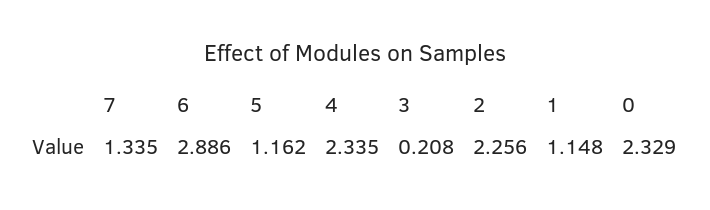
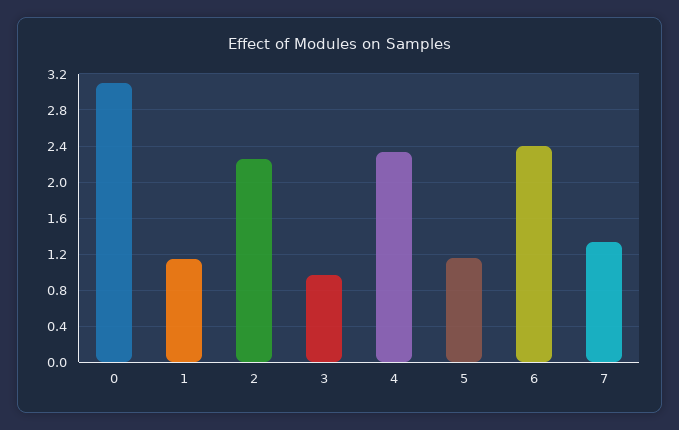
6: 2.886 -> 2.4
3: 0.208 -> 1
0: 2.329 -> 3.1

